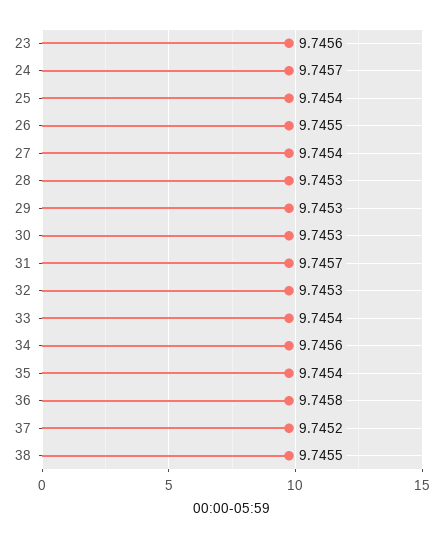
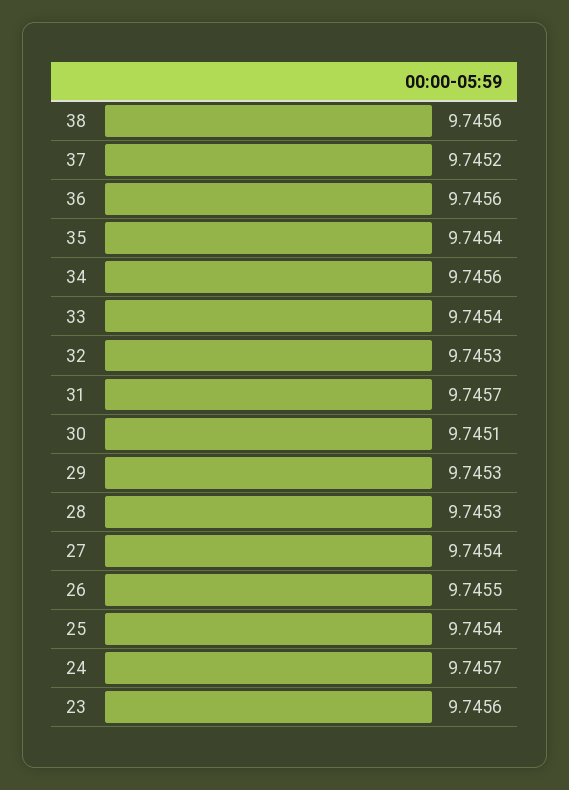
30: 9.7453 -> 9.7451
36: 9.7458 -> 9.7456
38: 9.7455 -> 9.7456

